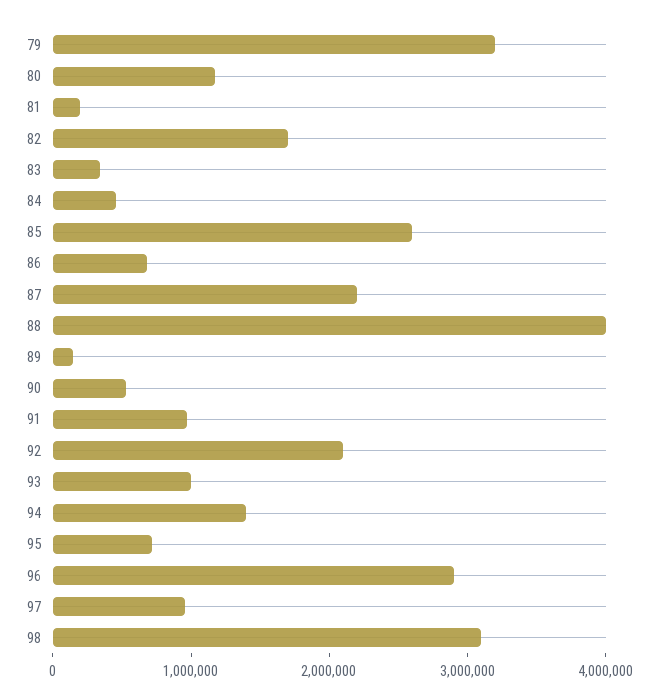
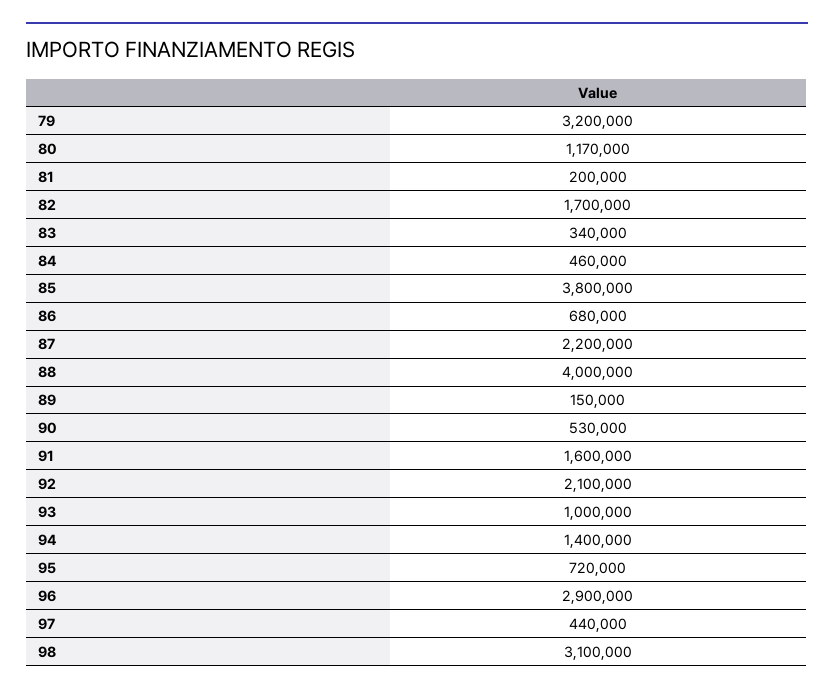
85: 2600000 -> 3800000
91: 1000000 -> 1600000
97: 1000000 -> 440000

